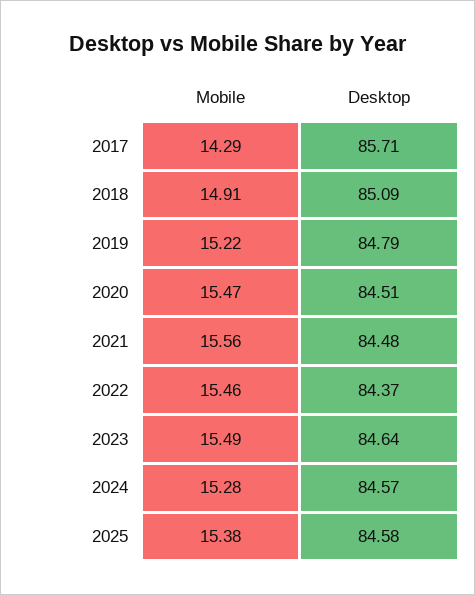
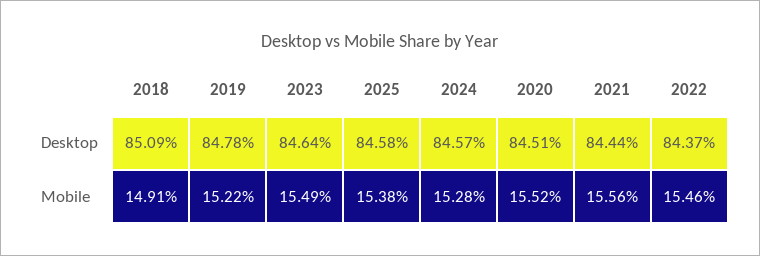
Mobile, 2017: 14.29 -> none
Desktop, 2017: 85.71 -> none
Desktop, 2019: 84.79 -> 84.78
Mobile, 2020: 15.47 -> 15.52
Desktop, 2021: 84.48 -> 84.44

